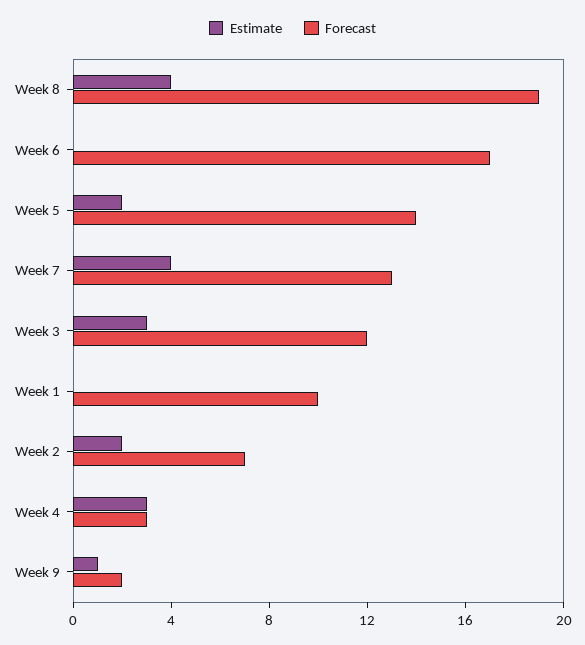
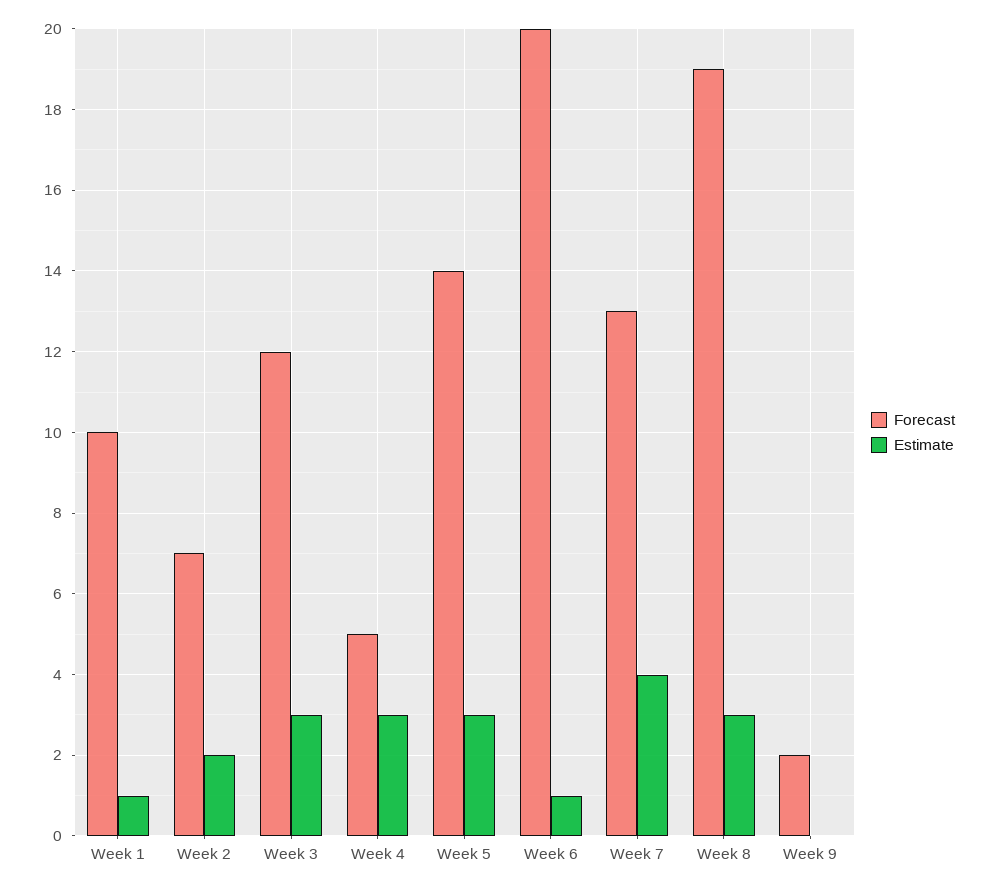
Estimate, Week 8: 4 -> 3
Estimate, Week 6: 0 -> 1
Forecast, Week 6: 17 -> 20
Estimate, Week 5: 2 -> 3
Estimate, Week 1: 0 -> 1
Forecast, Week 4: 3 -> 5
Estimate, Week 9: 1 -> 0

